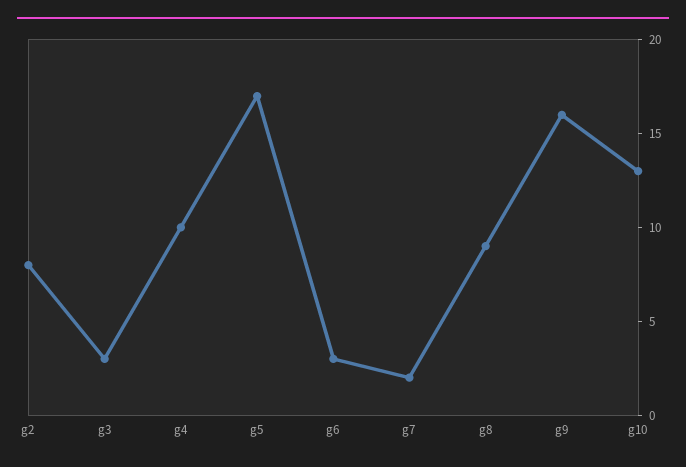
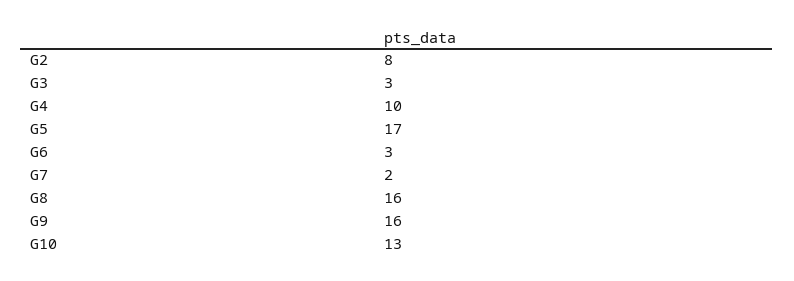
g8: 9 -> 16

